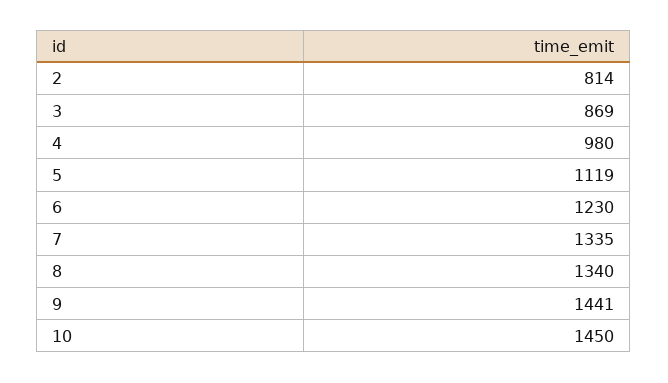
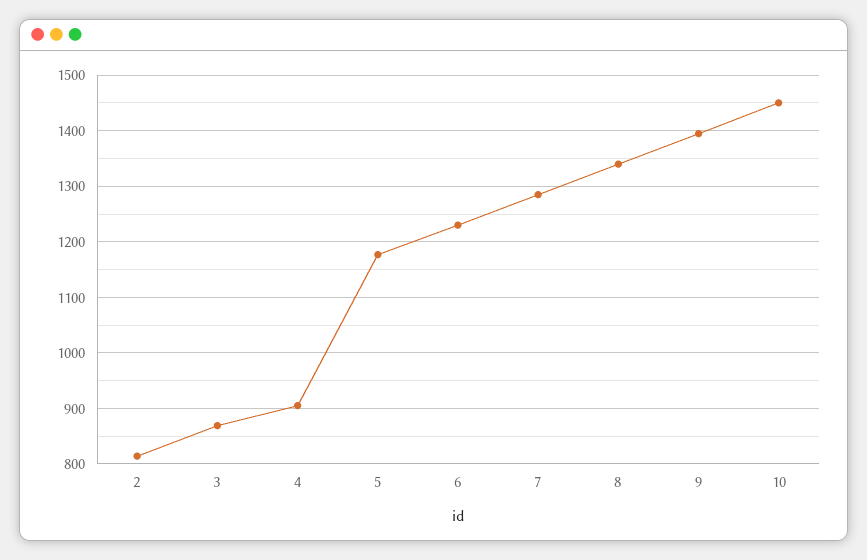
4: 980 -> 900
5: 1119 -> 1180
7: 1335 -> 1280
9: 1441 -> 1400

